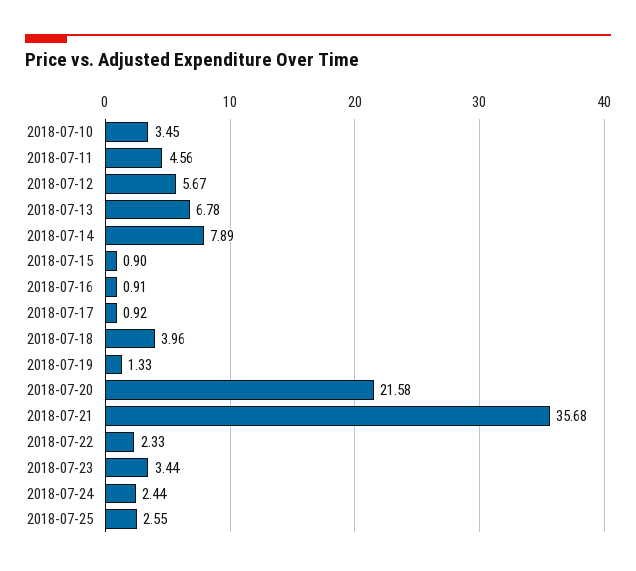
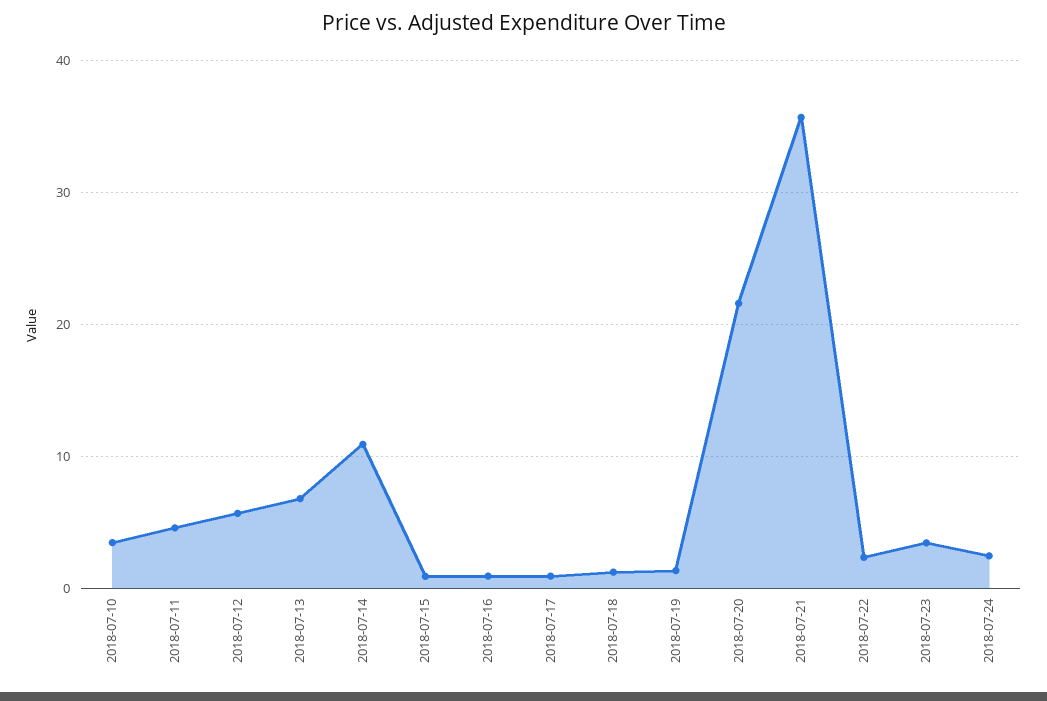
2018-07-14: 7.89 -> 11
2018-07-18: 3.96 -> 1
2018-07-25: 2.55 -> none

